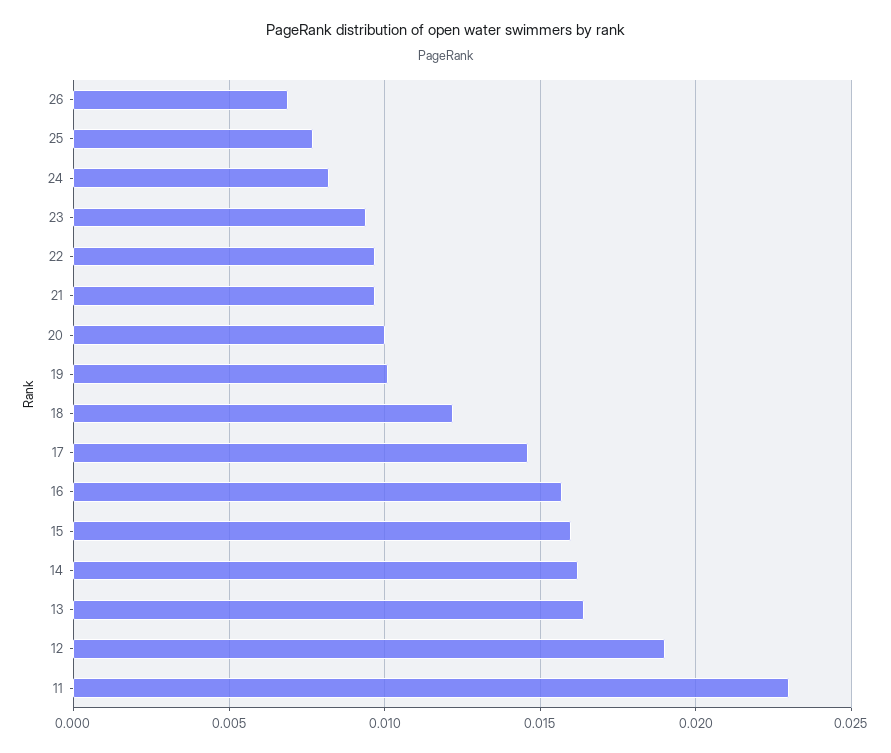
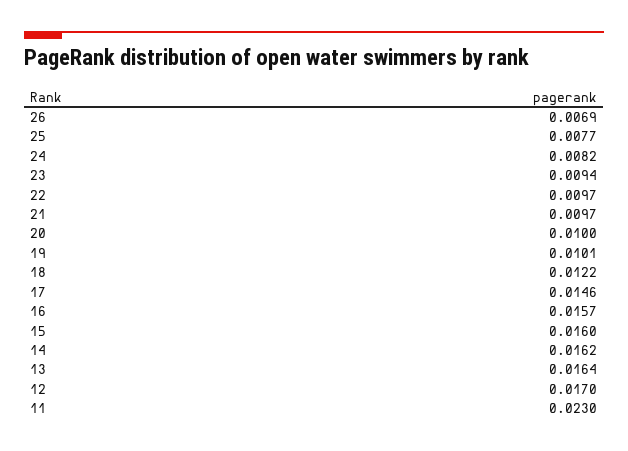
12: 0.019 -> 0.017

